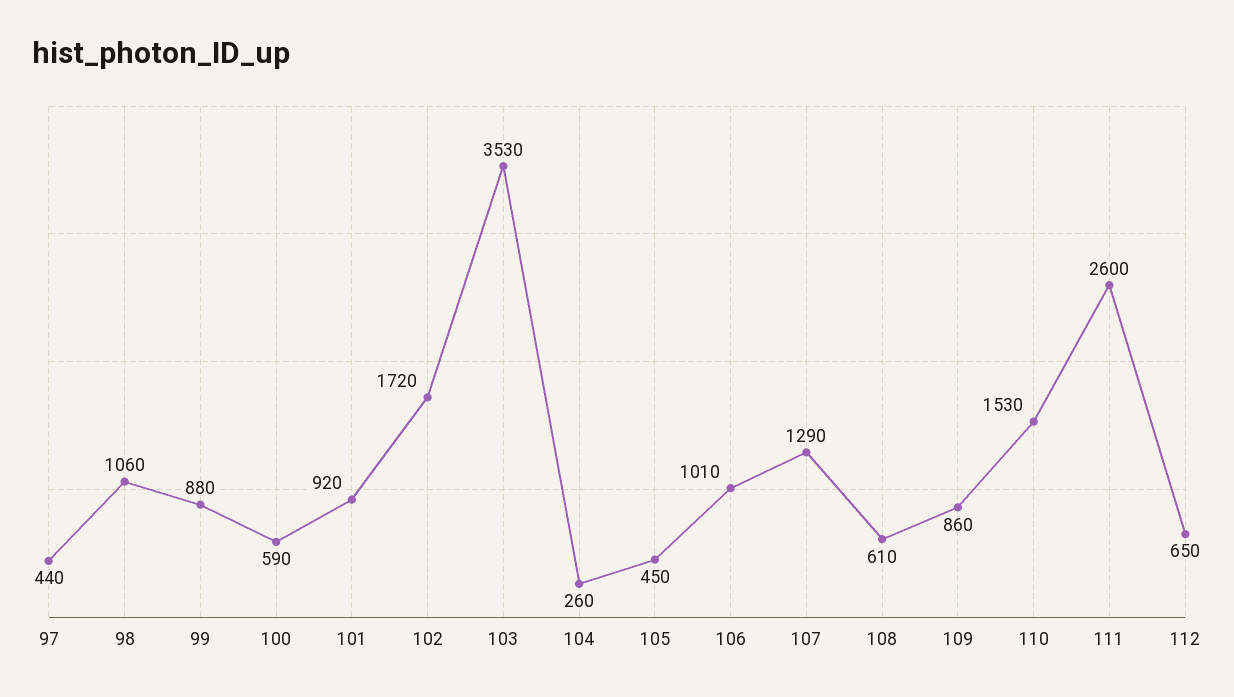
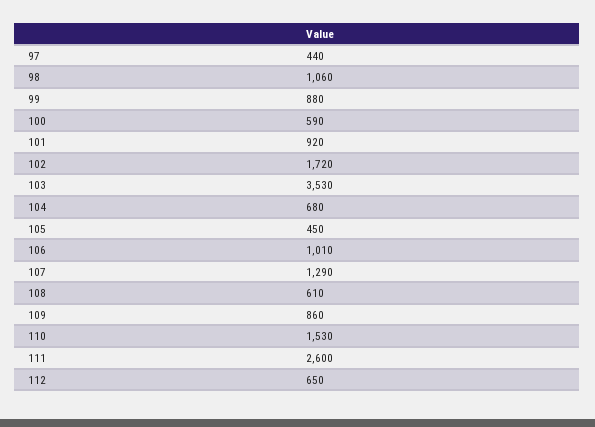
104: 260 -> 680

